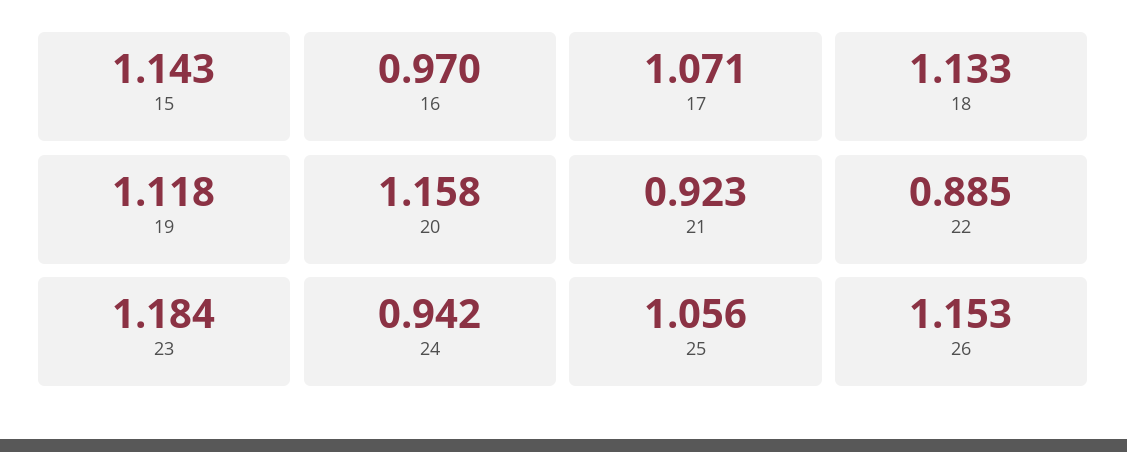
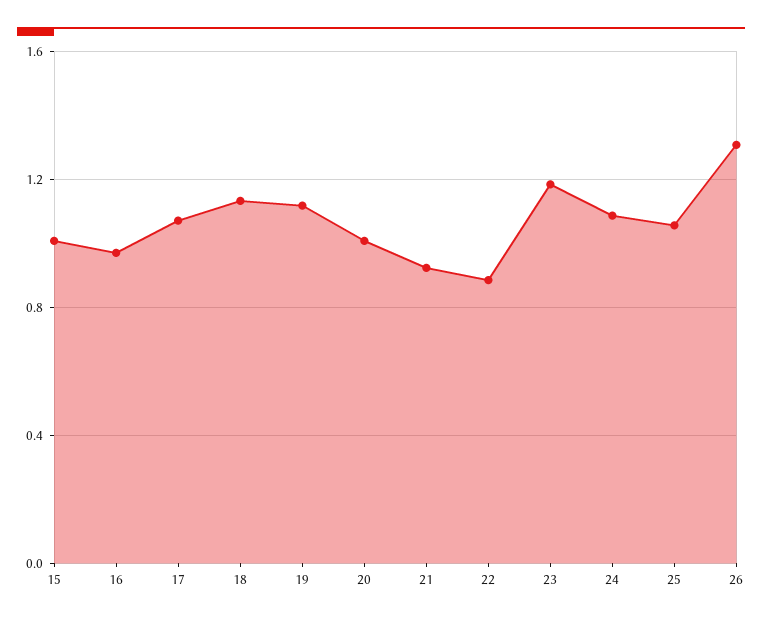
15: 1.143 -> 1
20: 1.158 -> 1
24: 0.942 -> 1.1
26: 1.153 -> 1.3

